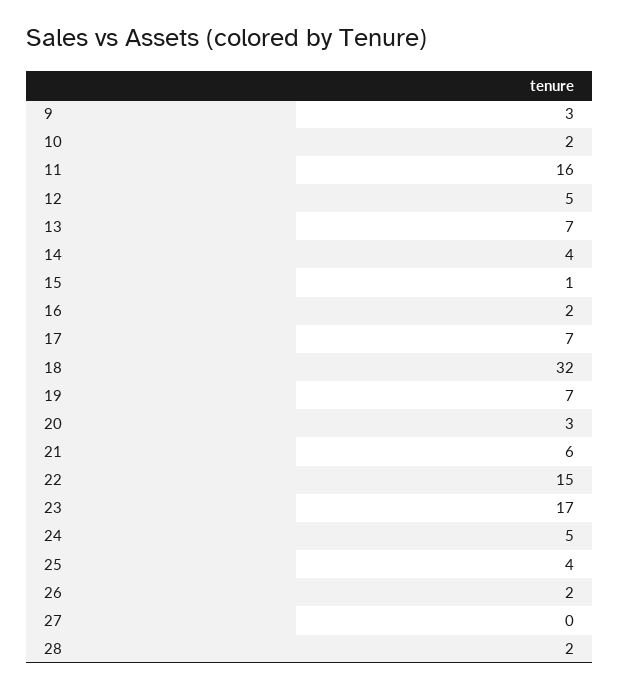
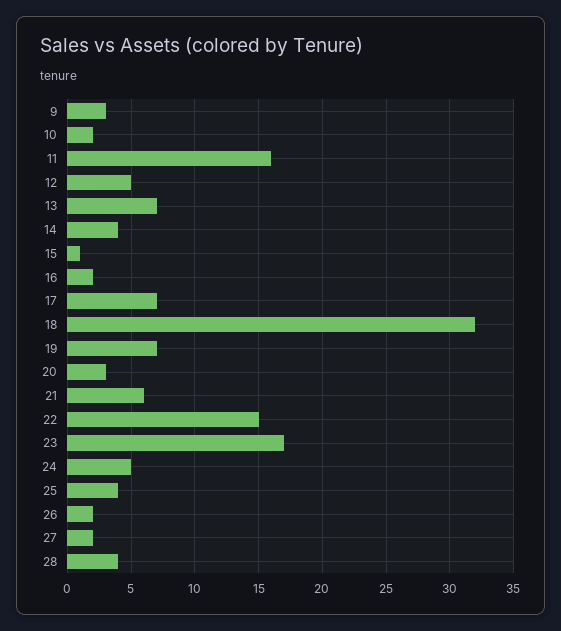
27: 0 -> 2
28: 2 -> 4

